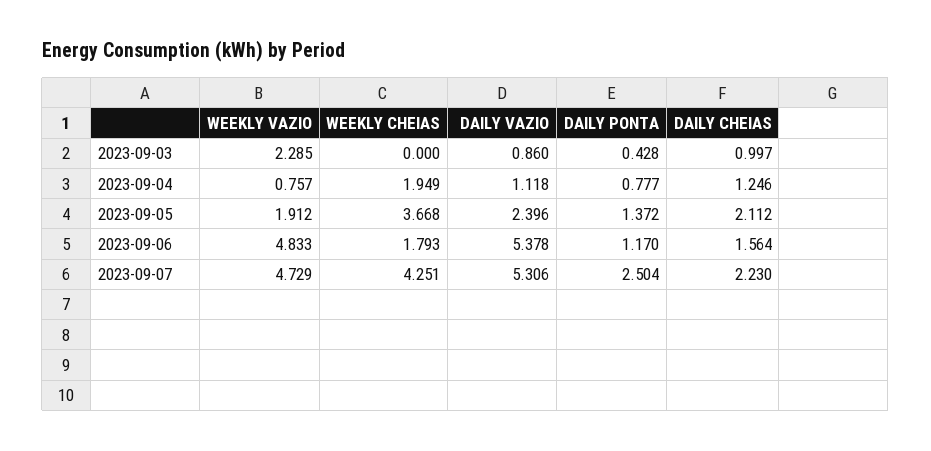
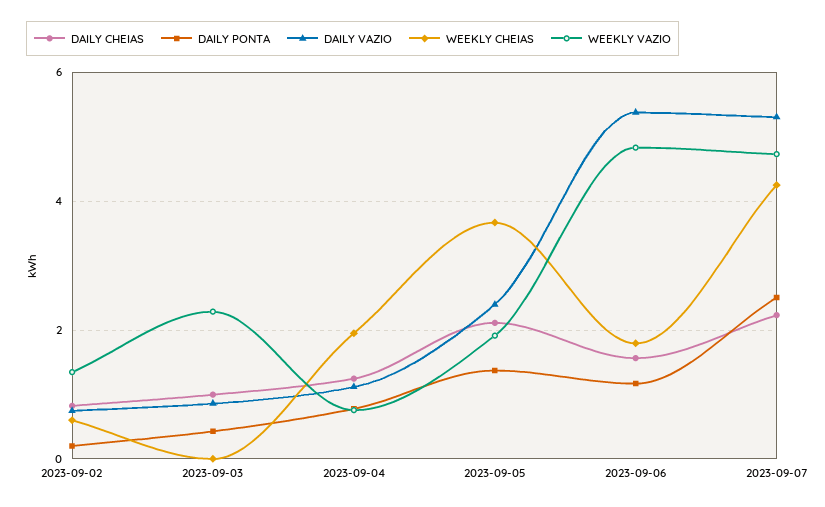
DAILY CHEIAS, 2023-09-02: none -> 0.8
DAILY PONTA, 2023-09-02: none -> 0.2
DAILY VAZIO, 2023-09-02: none -> 0.8
WEEKLY CHEIAS, 2023-09-02: none -> 0.6
WEEKLY VAZIO, 2023-09-02: none -> 1.4

